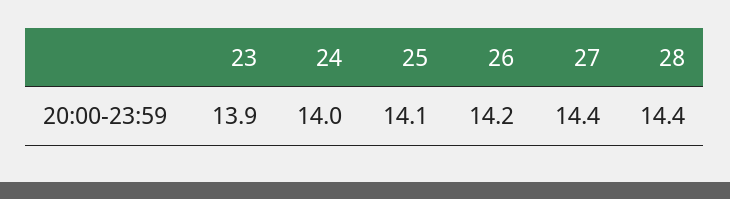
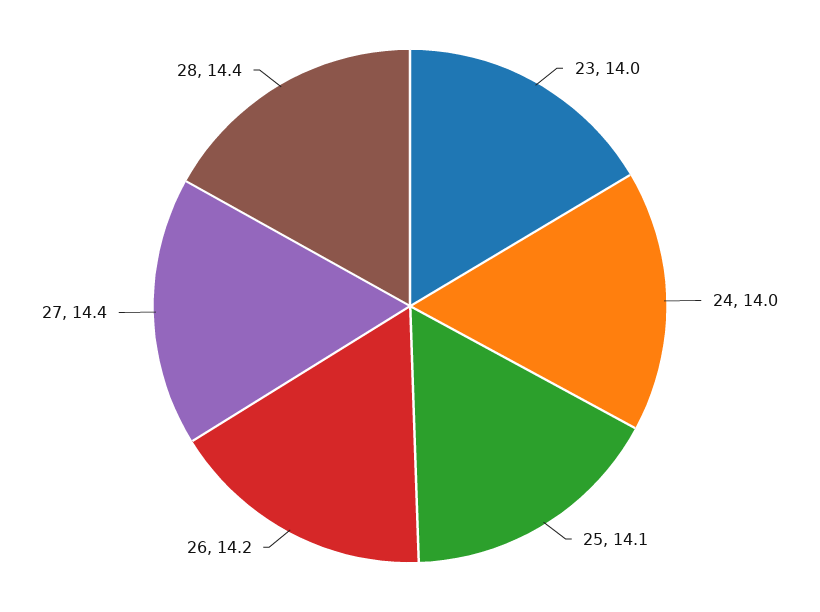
23: 13.9 -> 14

